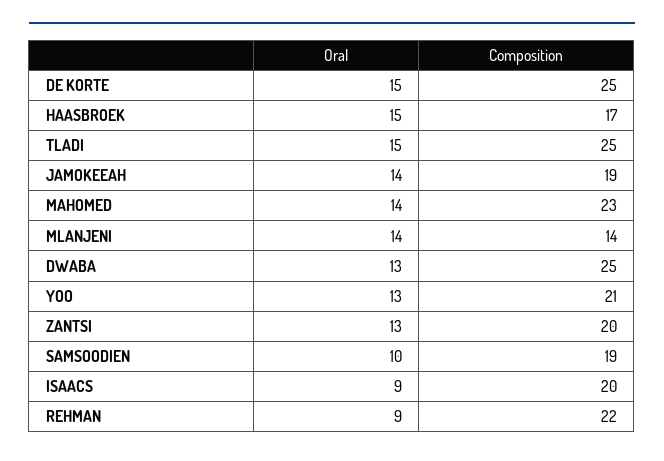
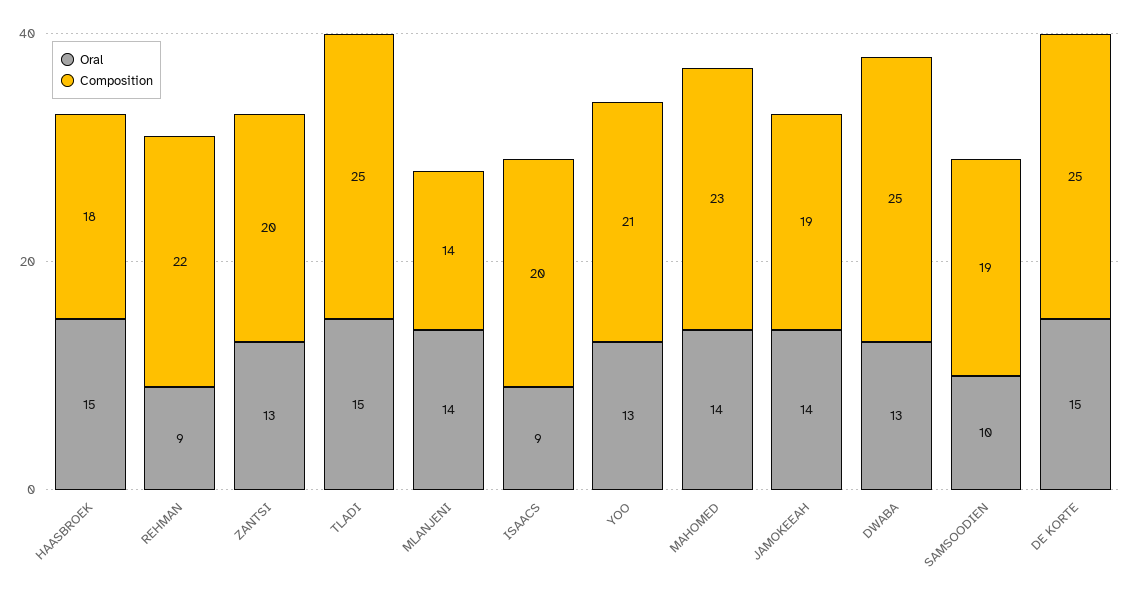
Composition, HAASBROEK: 17 -> 18

